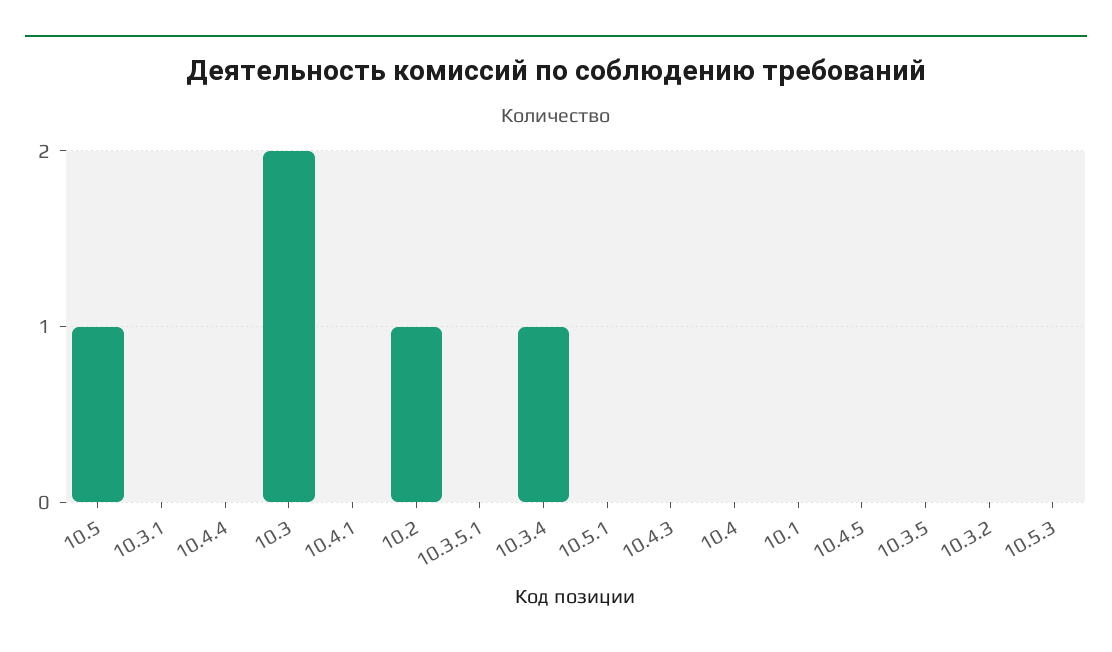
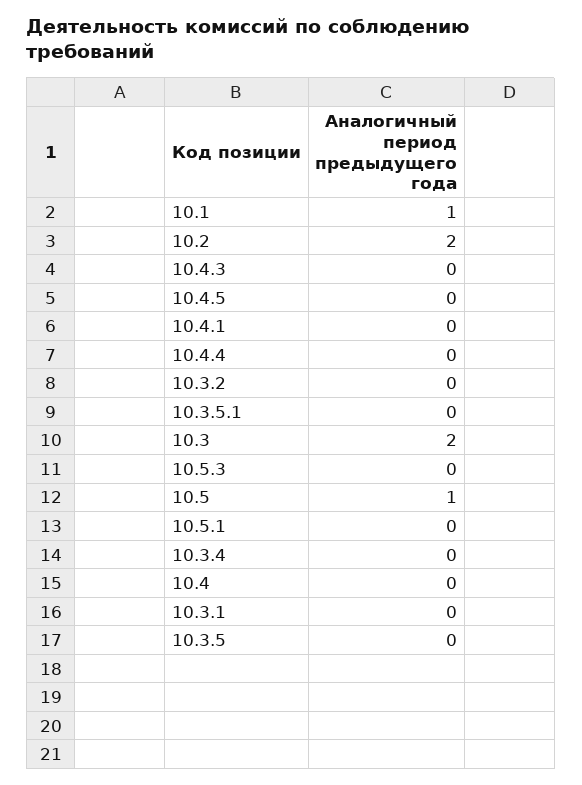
10.2: 1 -> 2
10.3.4: 1 -> 0
10.1: 0 -> 1

